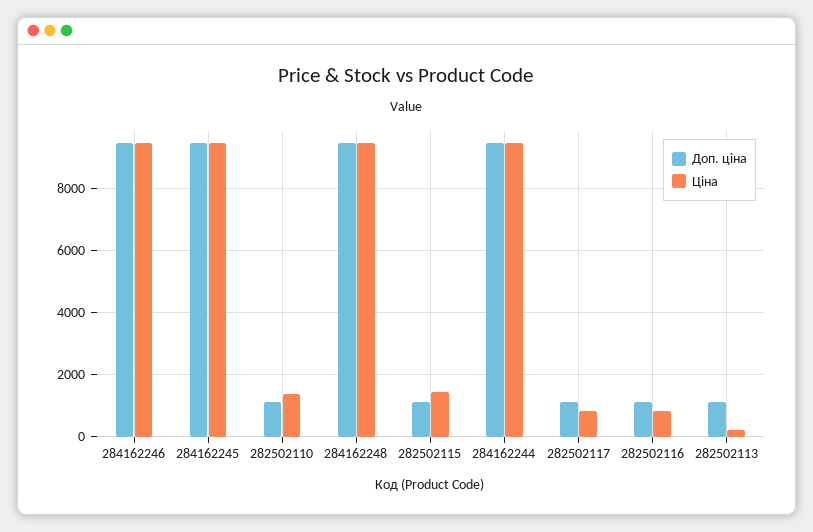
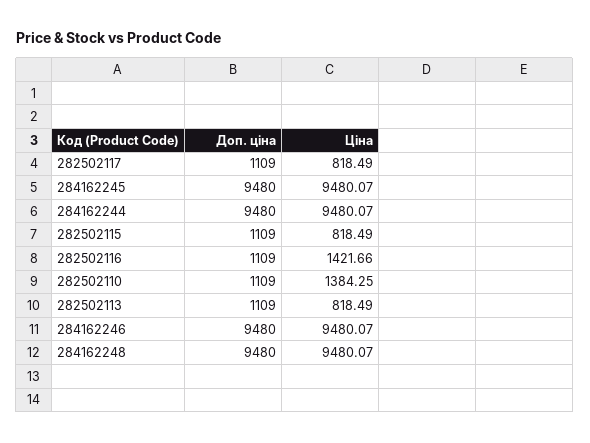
Ціна, 282502115: 1400 -> 818.49
Ціна, 282502116: 800 -> 1421.66
Ціна, 282502113: 200 -> 818.49

